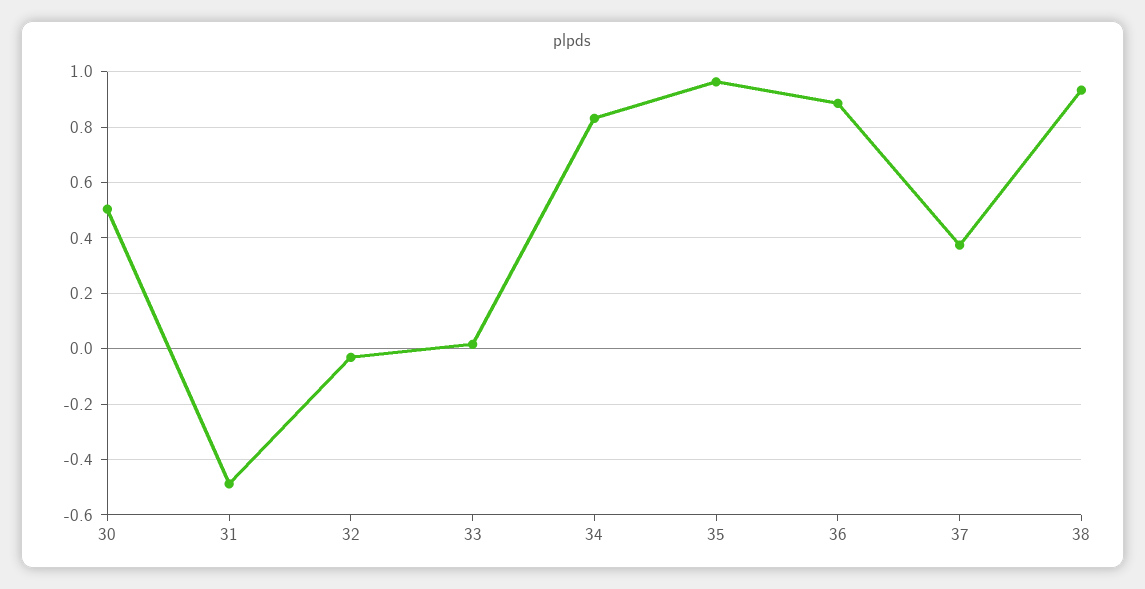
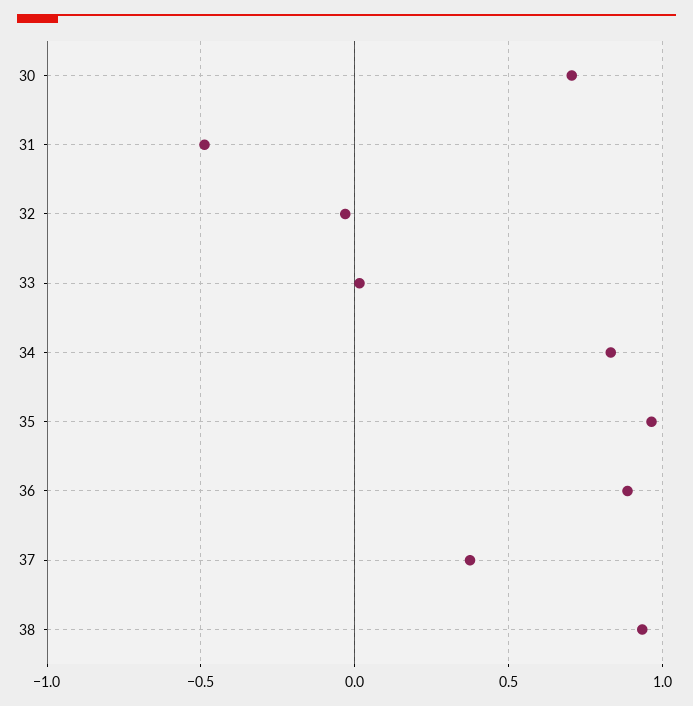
30: 0.5 -> 0.7

